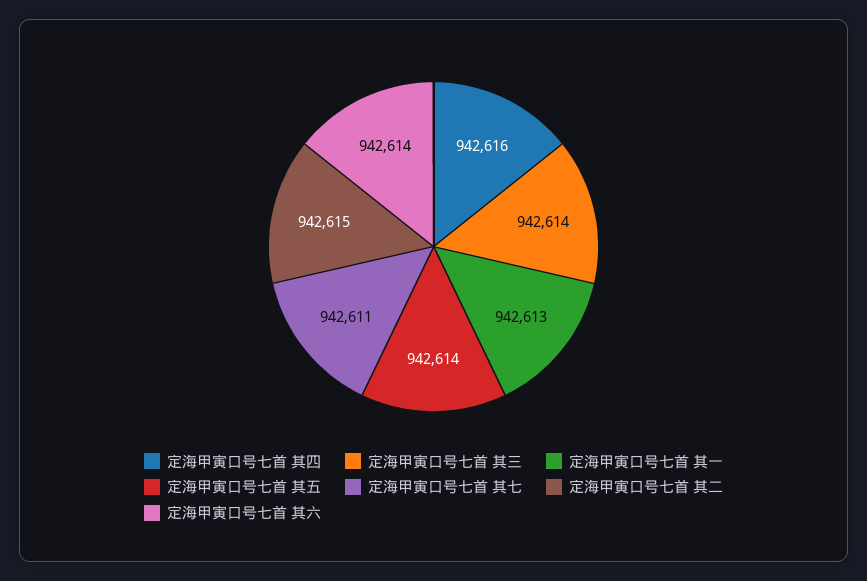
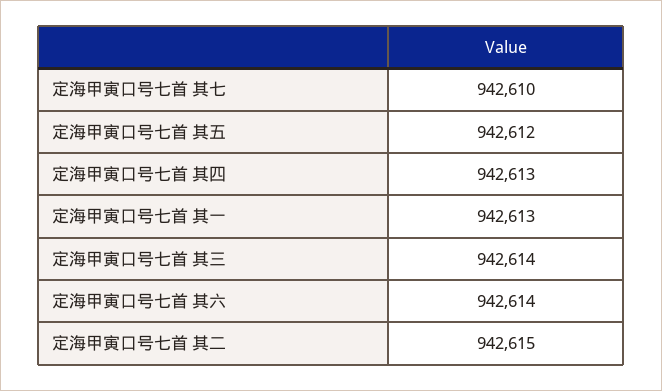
定海甲寅口号七首 其四: 942616 -> 942613
定海甲寅口号七首 其五: 942614 -> 942612
定海甲寅口号七首 其七: 942611 -> 942610

